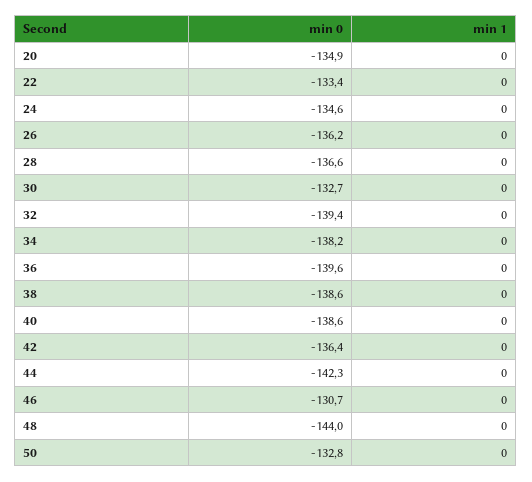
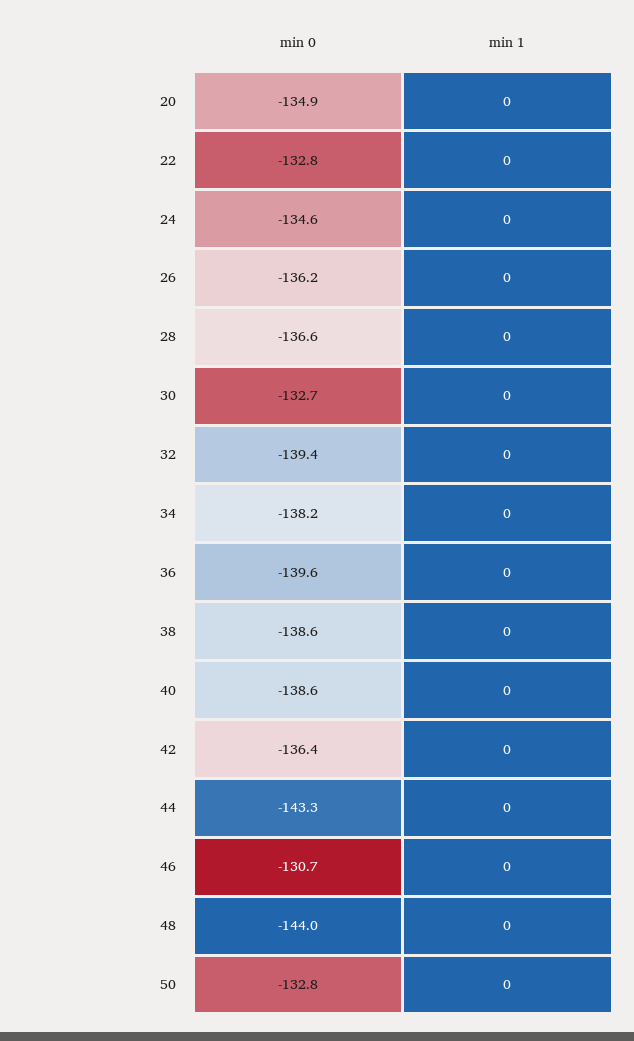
min 0, 22: -133.4 -> -132.8
min 0, 44: -142.3 -> -143.3

